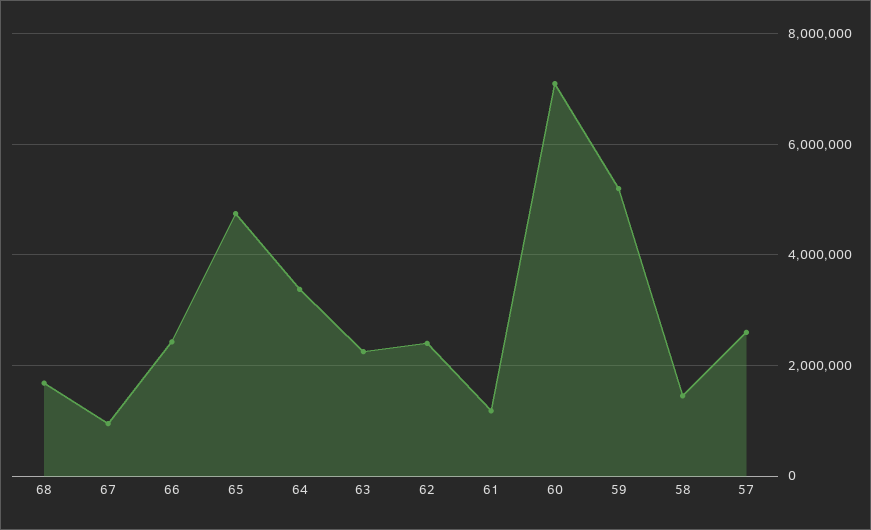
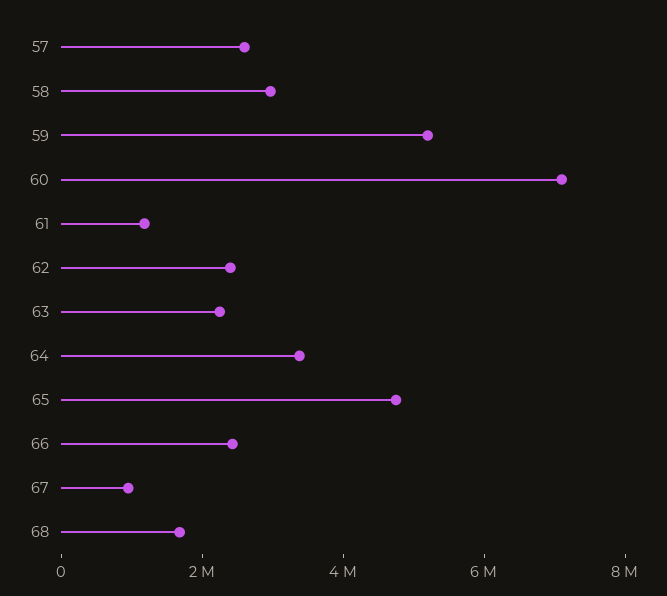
58: 1400000 -> 3000000

